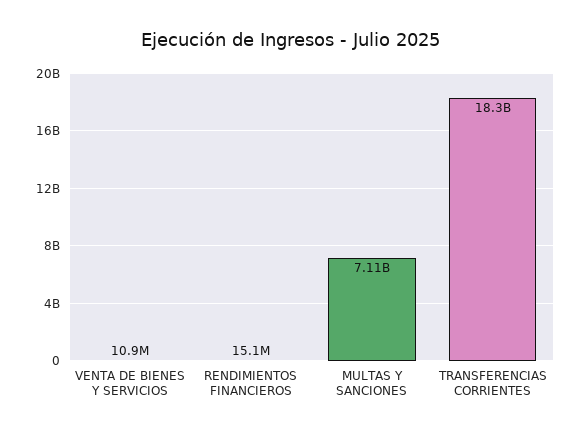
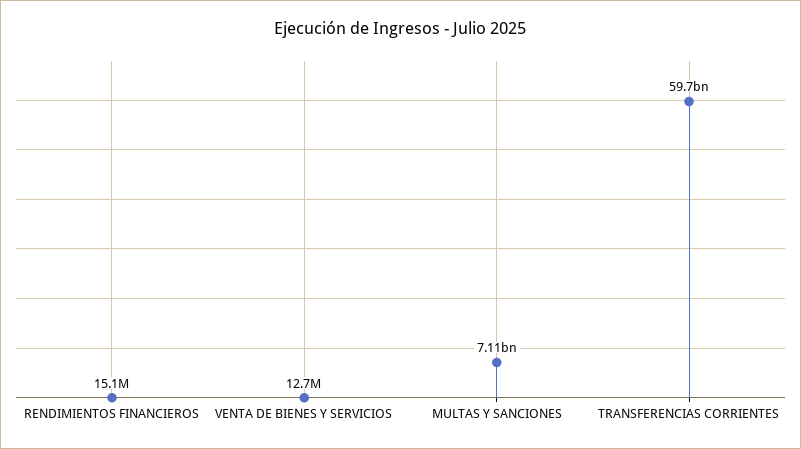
VENTA DE BIENES Y SERVICIOS: 10900000 -> 12700000
TRANSFERENCIAS CORRIENTES: 18300000000 -> 59700000000

